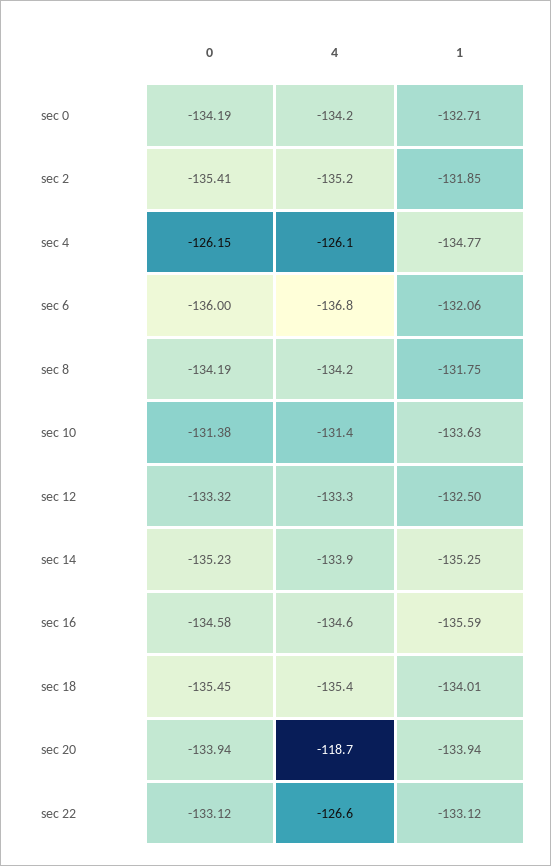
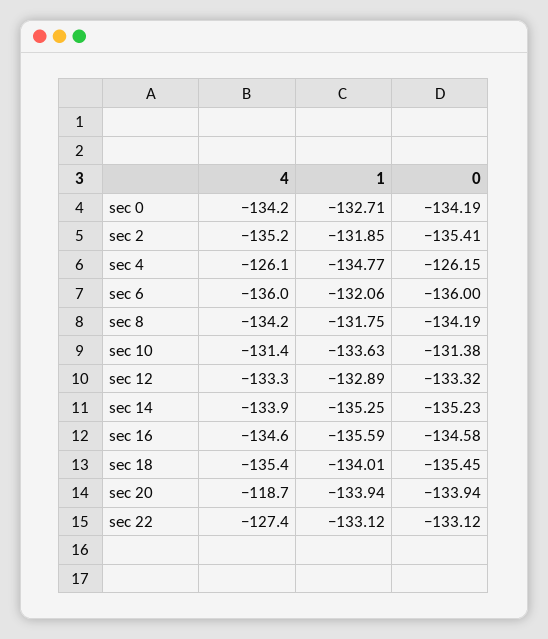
4, sec 6: -136.8 -> -136
1, sec 12: -132.5 -> -132.89
4, sec 22: -126.6 -> -127.4

